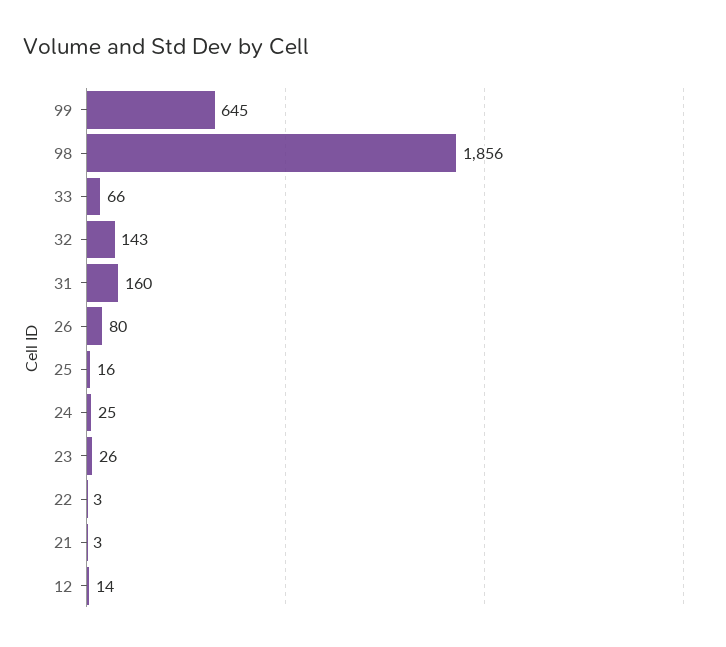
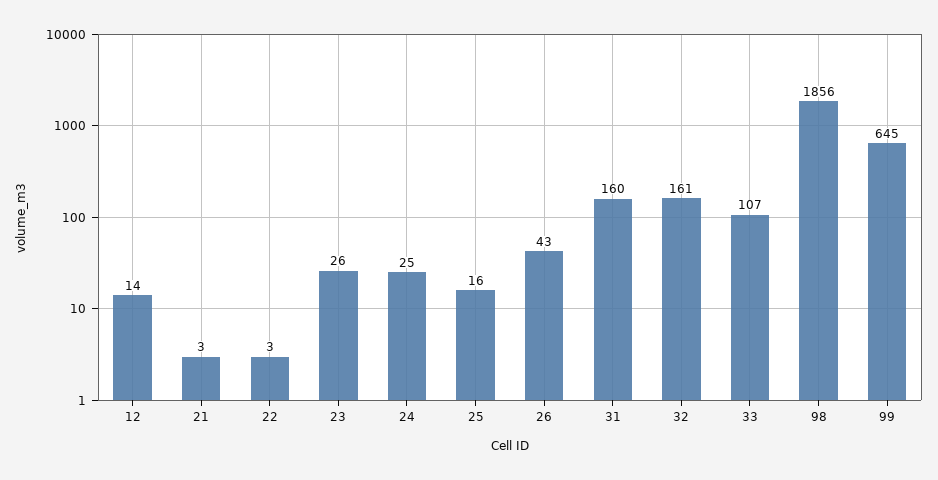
33: 66 -> 107
32: 143 -> 161
26: 80 -> 43

